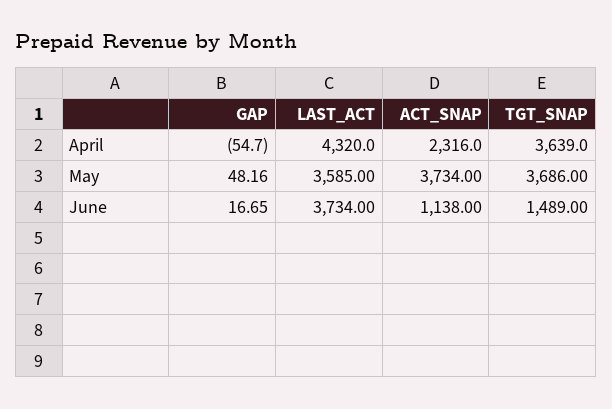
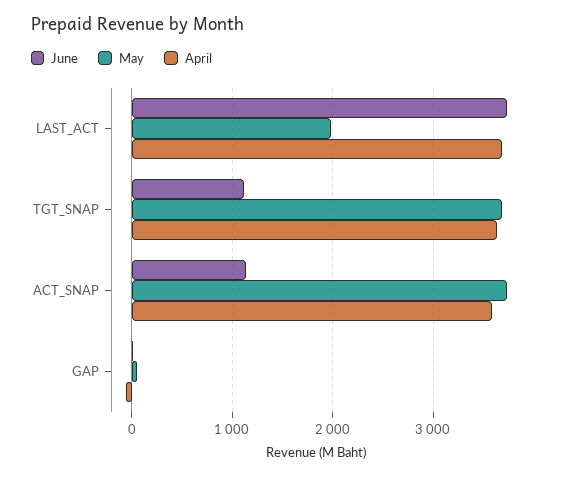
April, LAST_ACT: 4320 -> 3700
April, ACT_SNAP: 2316 -> 3600
May, LAST_ACT: 3585 -> 2000
June, TGT_SNAP: 1489 -> 1100

